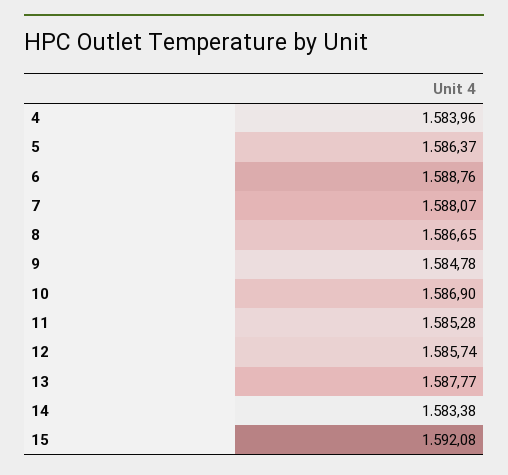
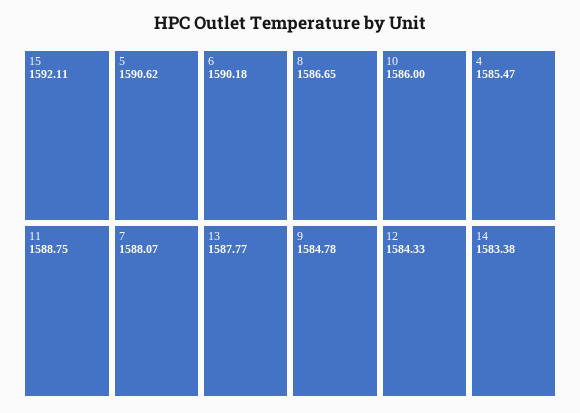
4: 1583.96 -> 1585.47
5: 1586.37 -> 1590.62
6: 1588.76 -> 1590.18
10: 1586.9 -> 1586
11: 1585.28 -> 1588.75
12: 1585.74 -> 1584.33
15: 1592.08 -> 1592.11

